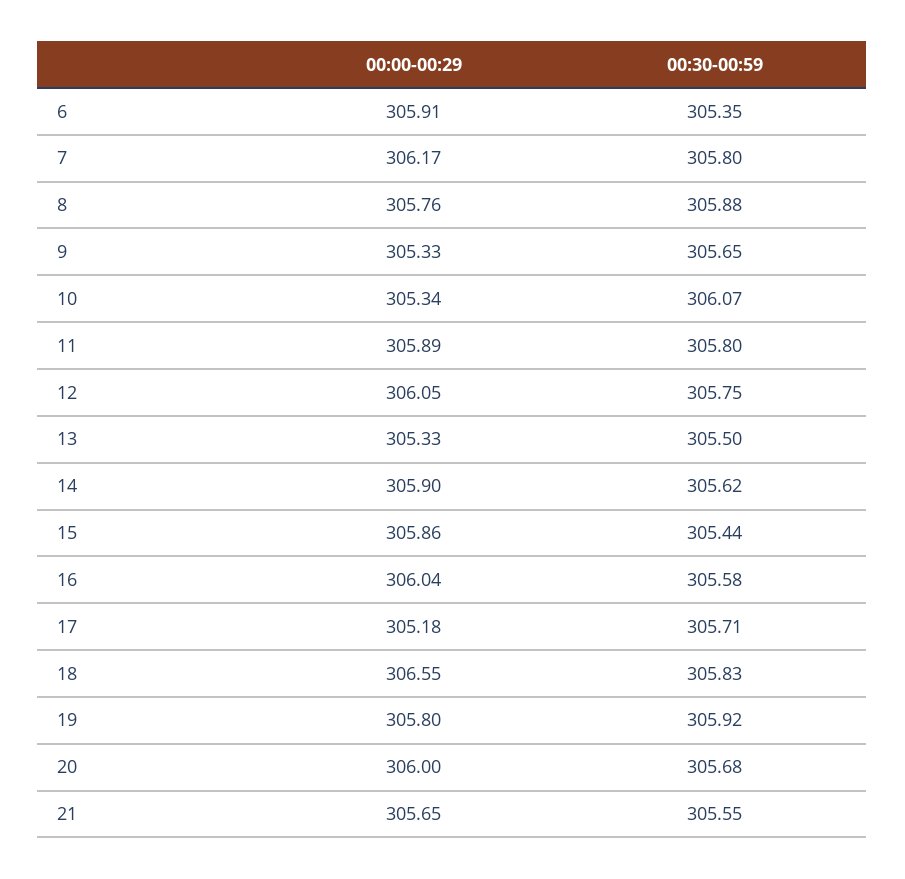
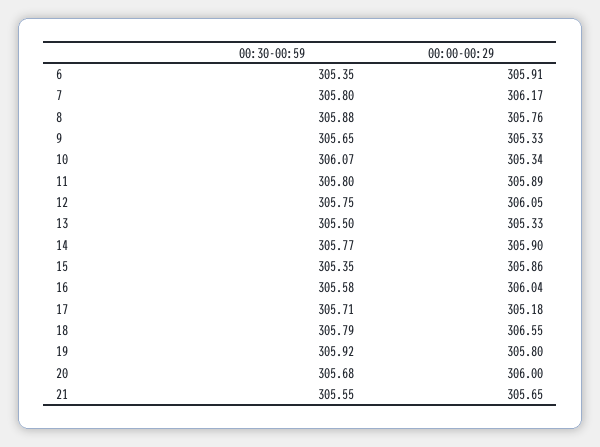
00:30-00:59, 14: 305.62 -> 305.77
00:30-00:59, 15: 305.44 -> 305.35
00:30-00:59, 18: 305.83 -> 305.79

